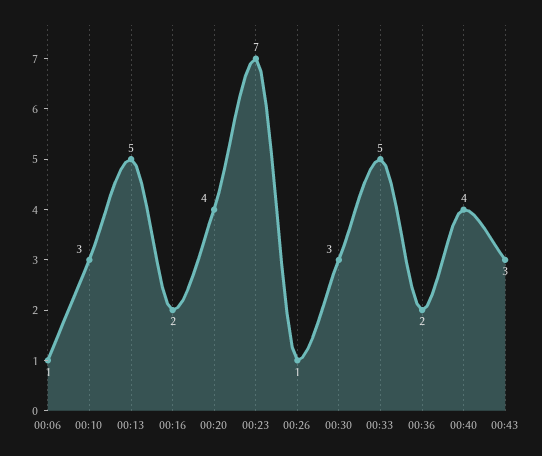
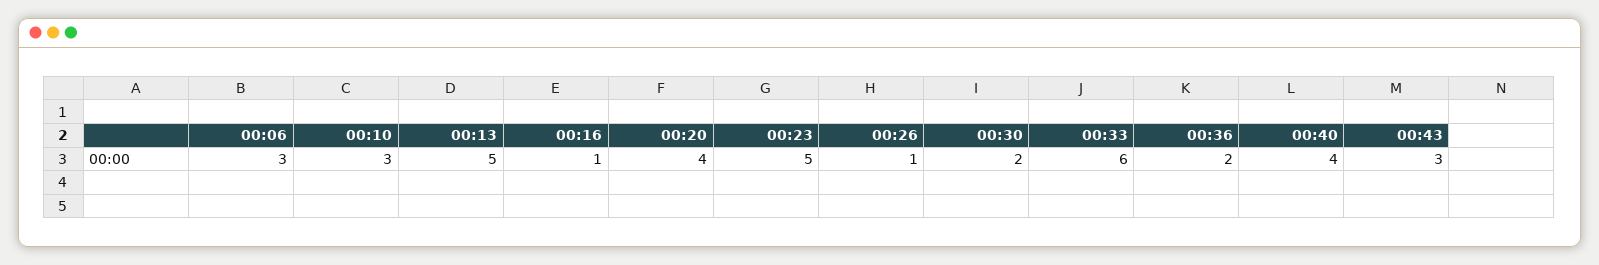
00:06: 1 -> 3
00:16: 2 -> 1
00:23: 7 -> 5
00:30: 3 -> 2
00:33: 5 -> 6

